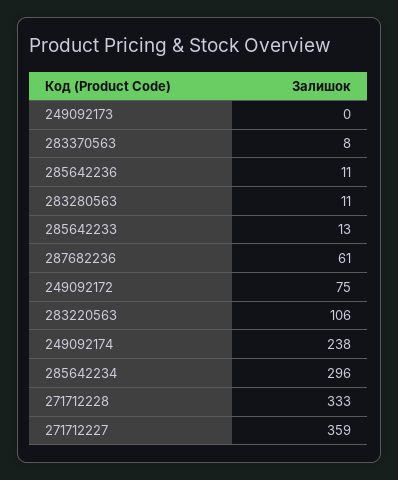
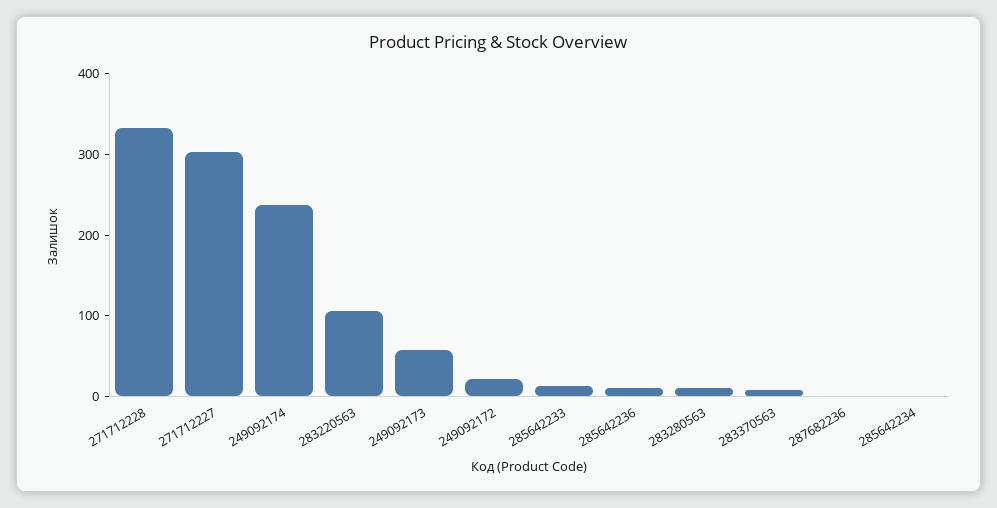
249092173: 0 -> 60
287682236: 61 -> 0
249092172: 75 -> 20
285642234: 296 -> 0
271712227: 359 -> 300

